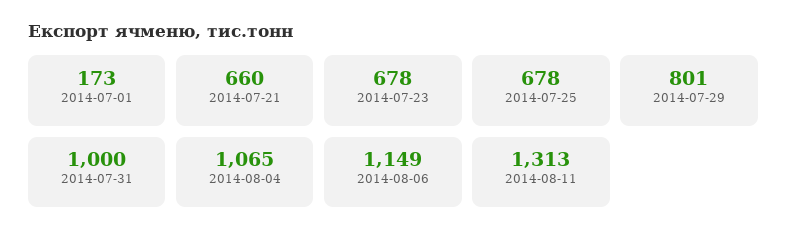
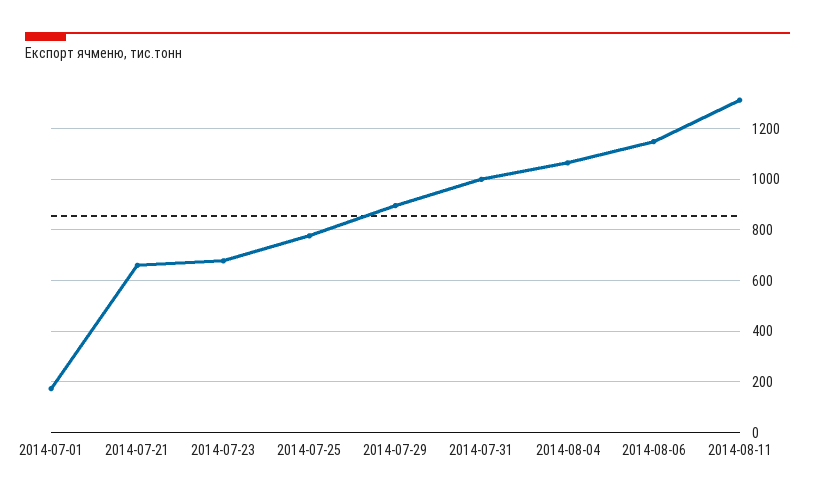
2014-07-25: 678 -> 775
2014-07-29: 801 -> 900

